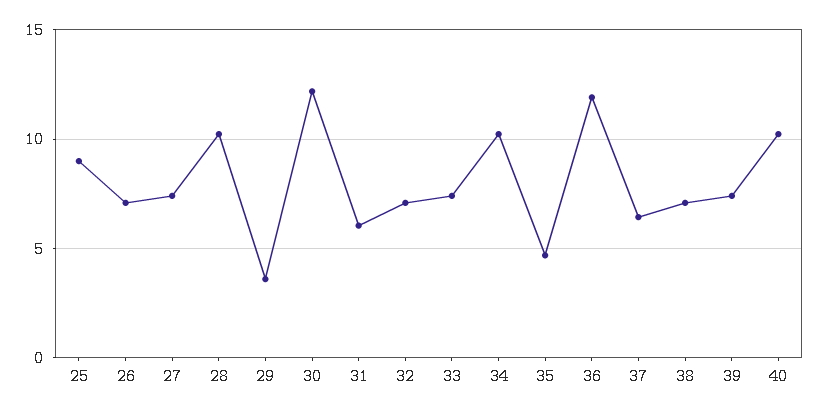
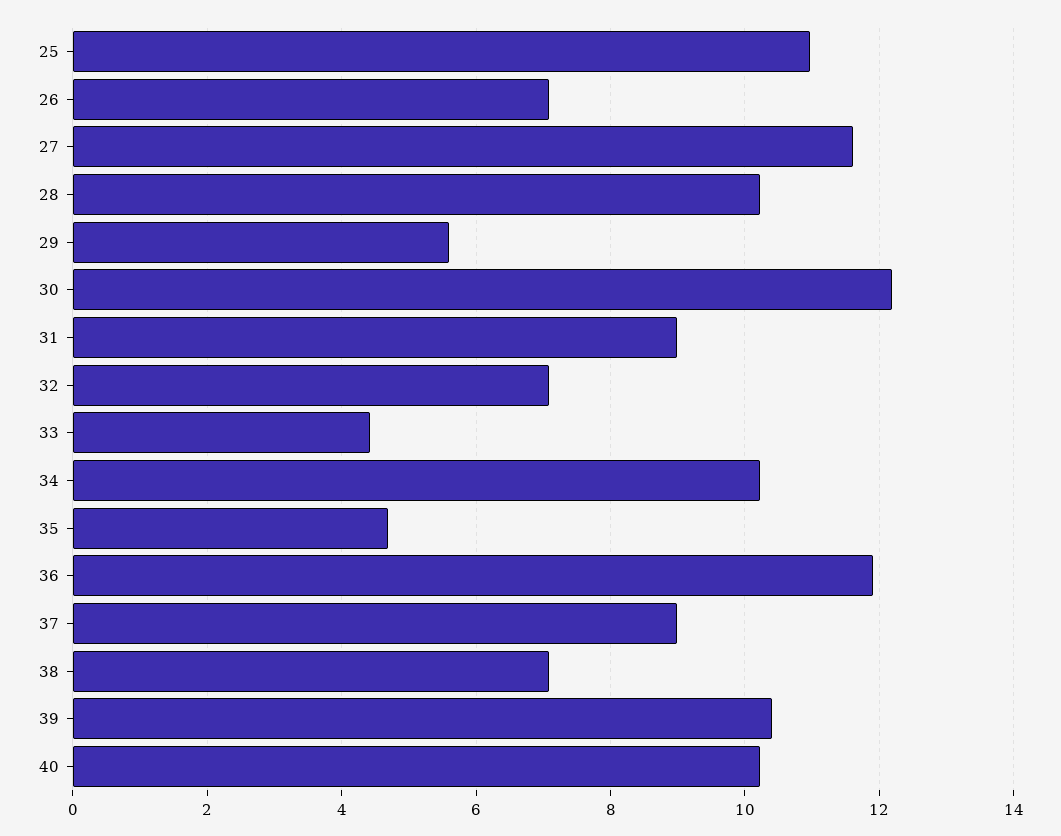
25: 9 -> 11
27: 7.5 -> 11.6
29: 3.5 -> 5.6
31: 6 -> 9
33: 7.5 -> 4.4
37: 6.5 -> 9
39: 7.5 -> 10.4

